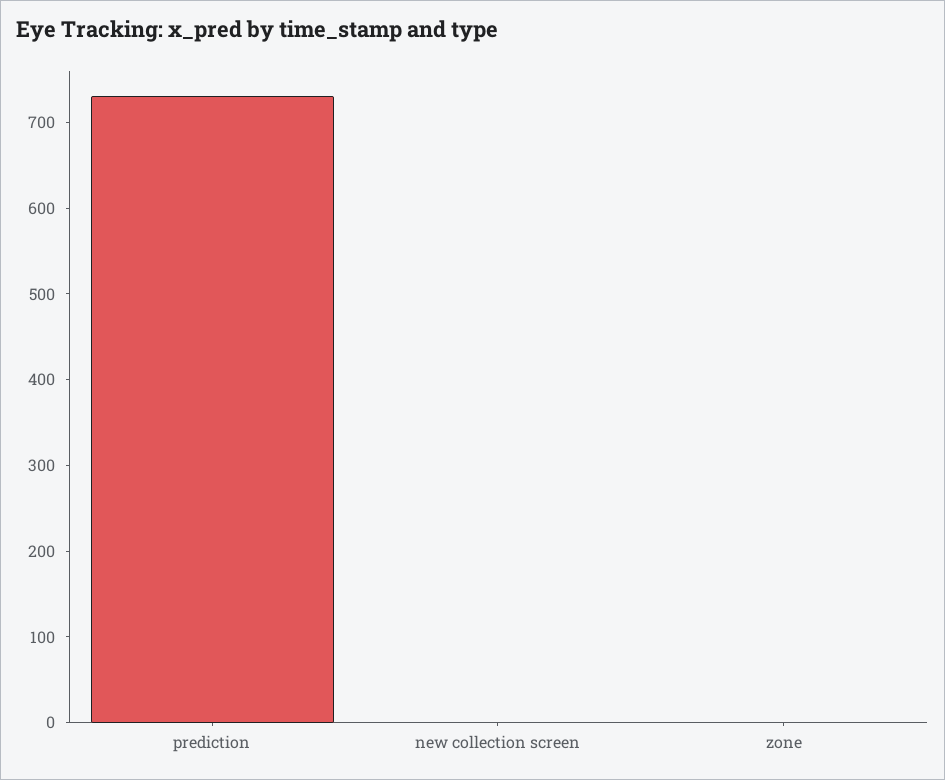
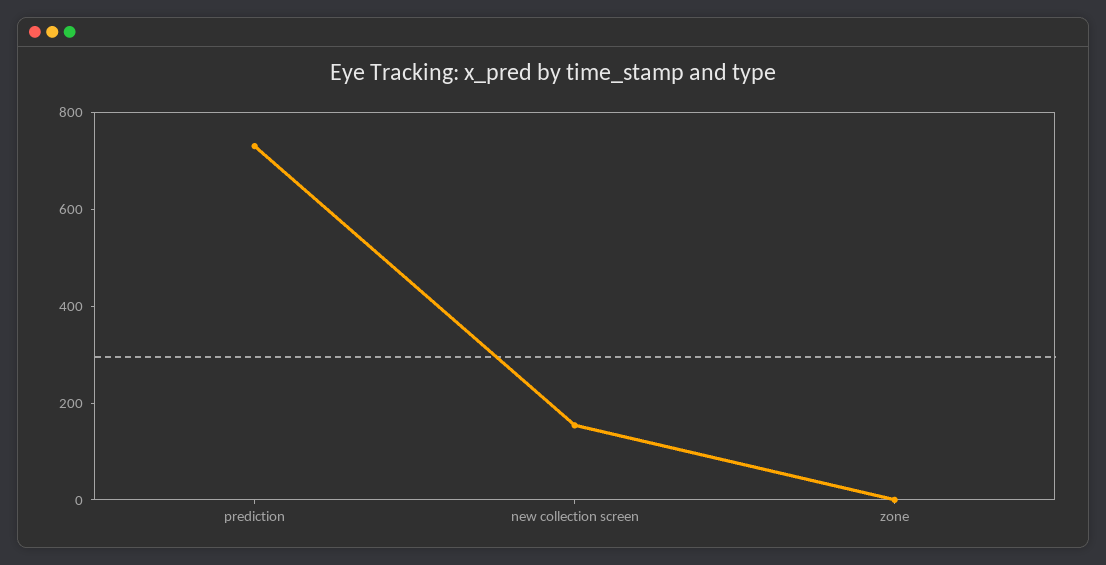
new collection screen: 0 -> 150

